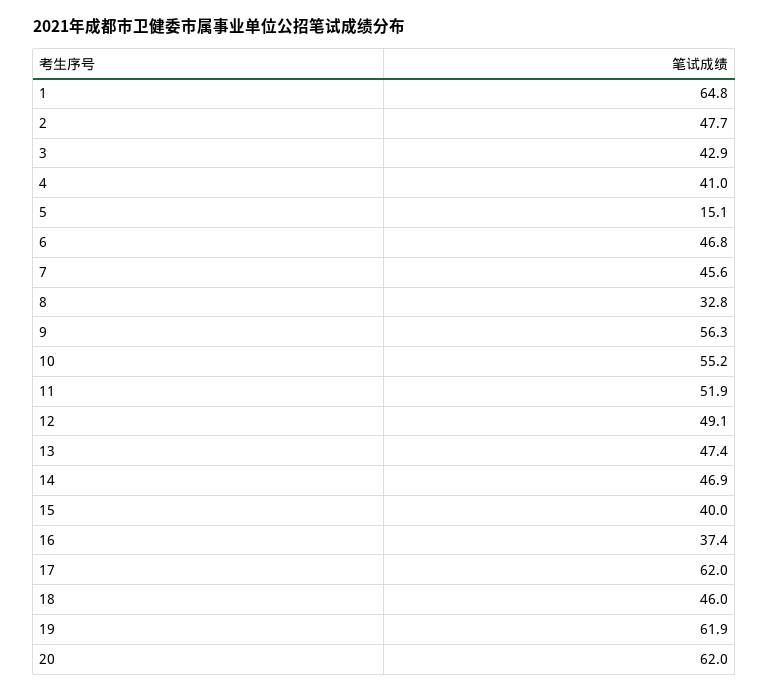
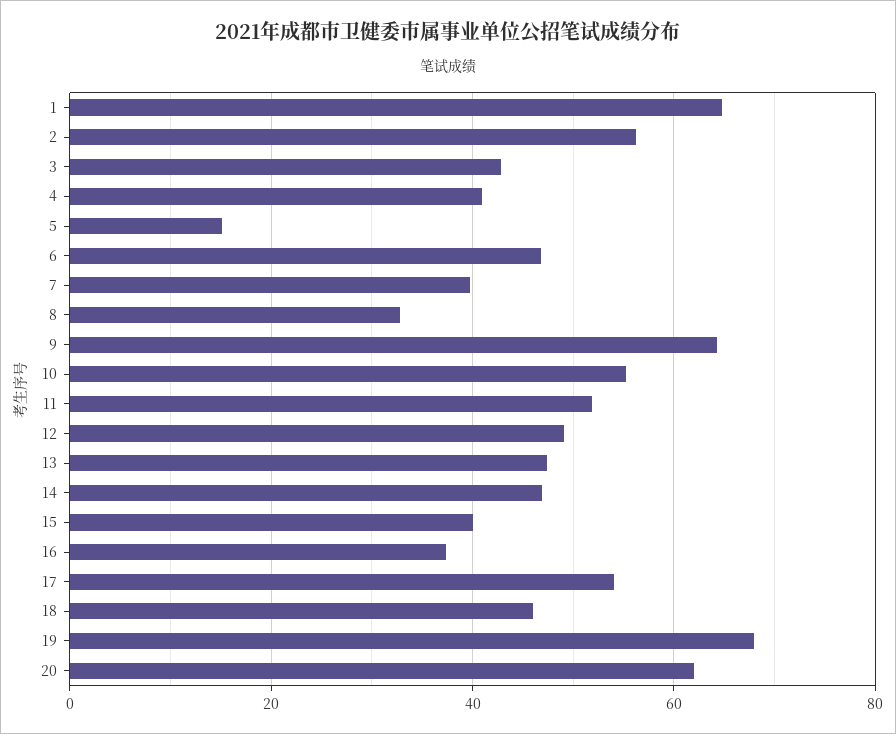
2: 47.7 -> 56
7: 45.6 -> 40
9: 56.3 -> 64
17: 62 -> 54
19: 61.9 -> 68

